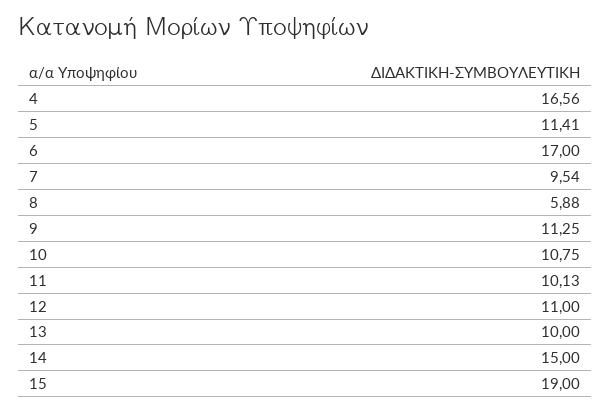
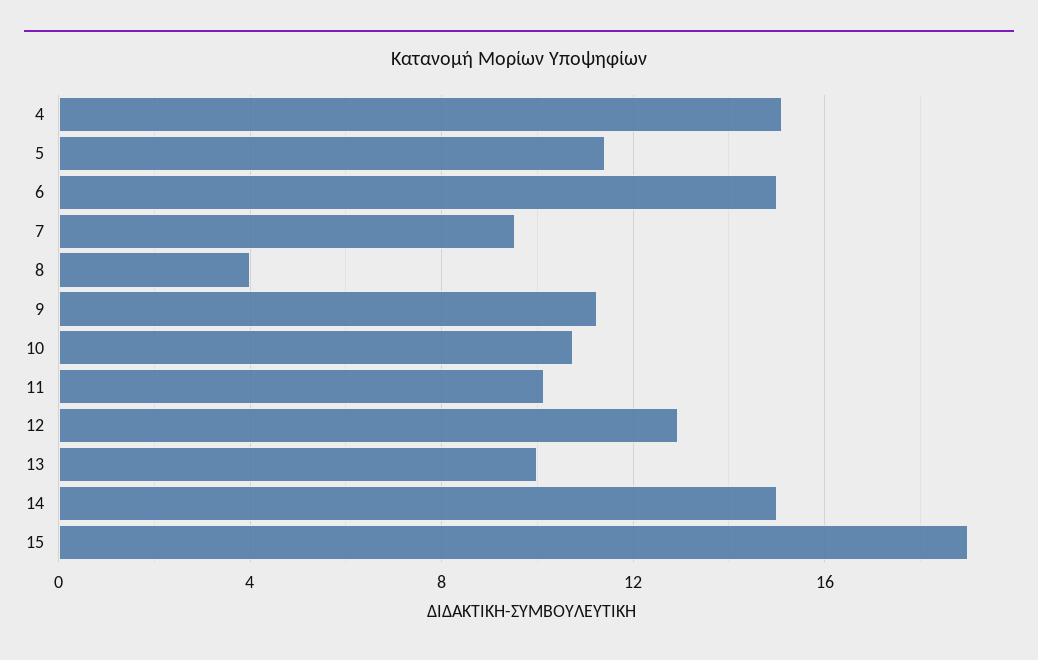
4: 16.56 -> 15
6: 17 -> 15
8: 5.88 -> 4
12: 11 -> 13

